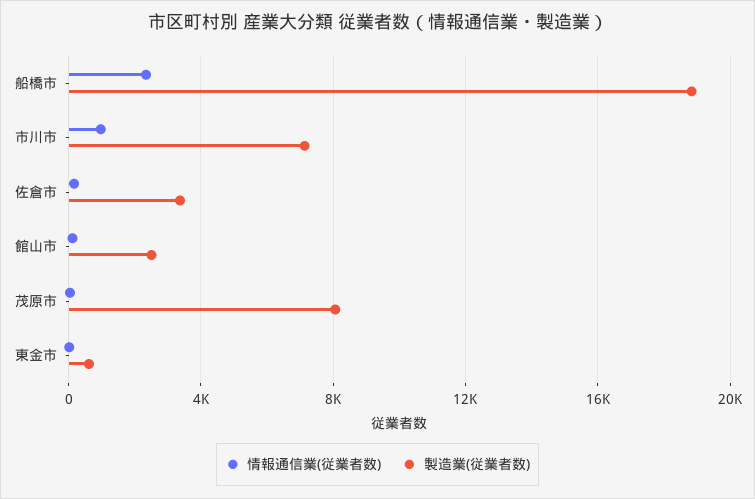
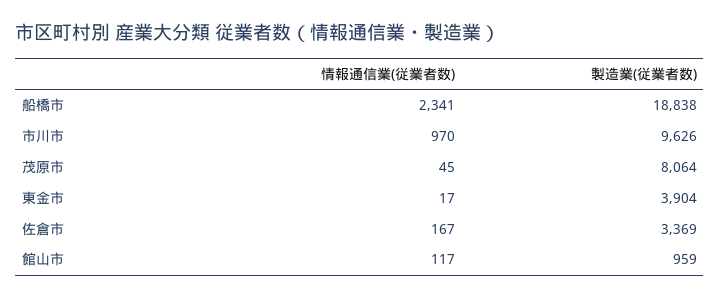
製造業(従業者数), 市川市: 7000 -> 9626
製造業(従業者数), 館山市: 2500 -> 959
製造業(従業者数), 東金市: 500 -> 3904

